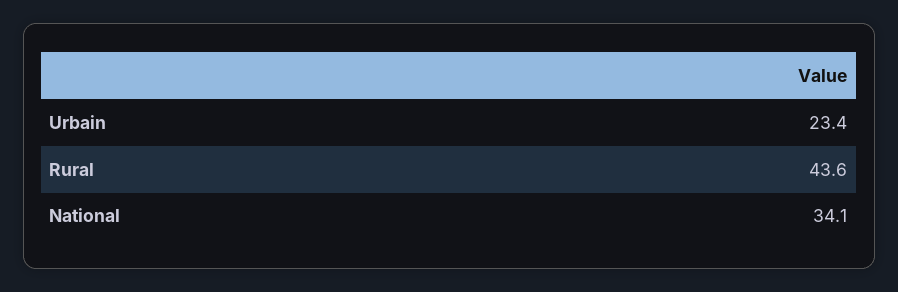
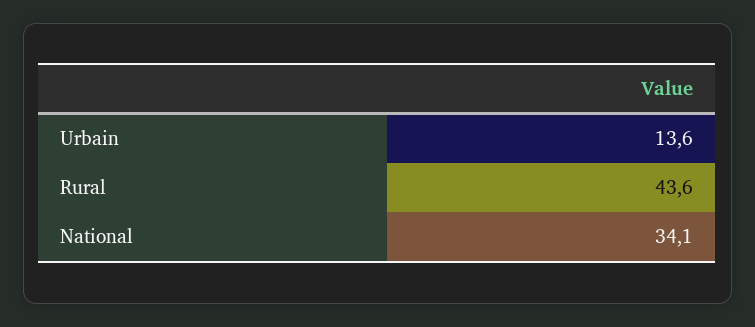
Urbain: 23.4 -> 13.6

